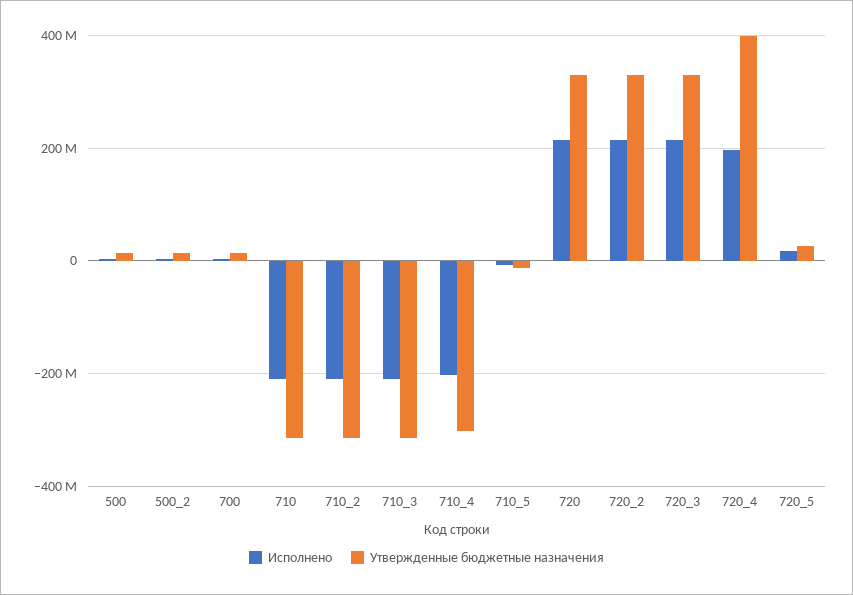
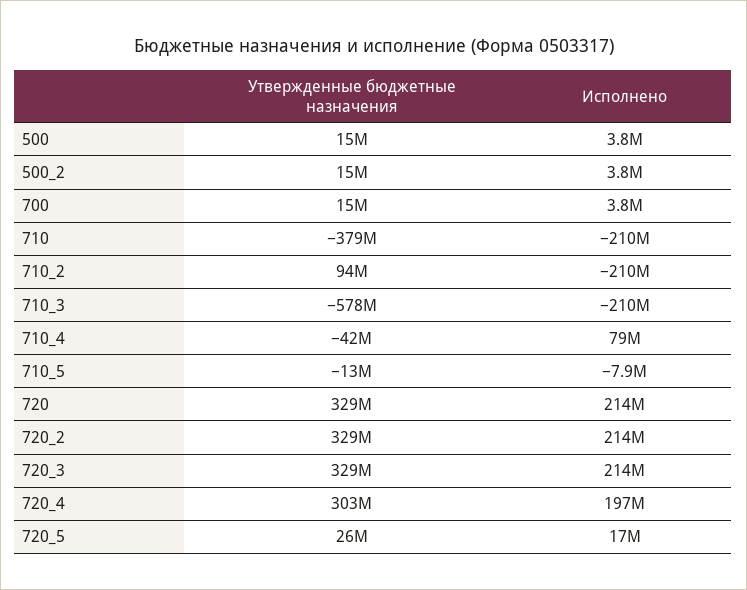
Утвержденные бюджетные назначения, 710: -320000000 -> -379000000
Утвержденные бюджетные назначения, 710_2: -320000000 -> 94000000
Утвержденные бюджетные назначения, 710_3: -320000000 -> -578000000
Исполнено, 710_4: -200000000 -> 79000000
Утвержденные бюджетные назначения, 710_4: -300000000 -> -42000000
Утвержденные бюджетные назначения, 720_4: 400000000 -> 303000000

